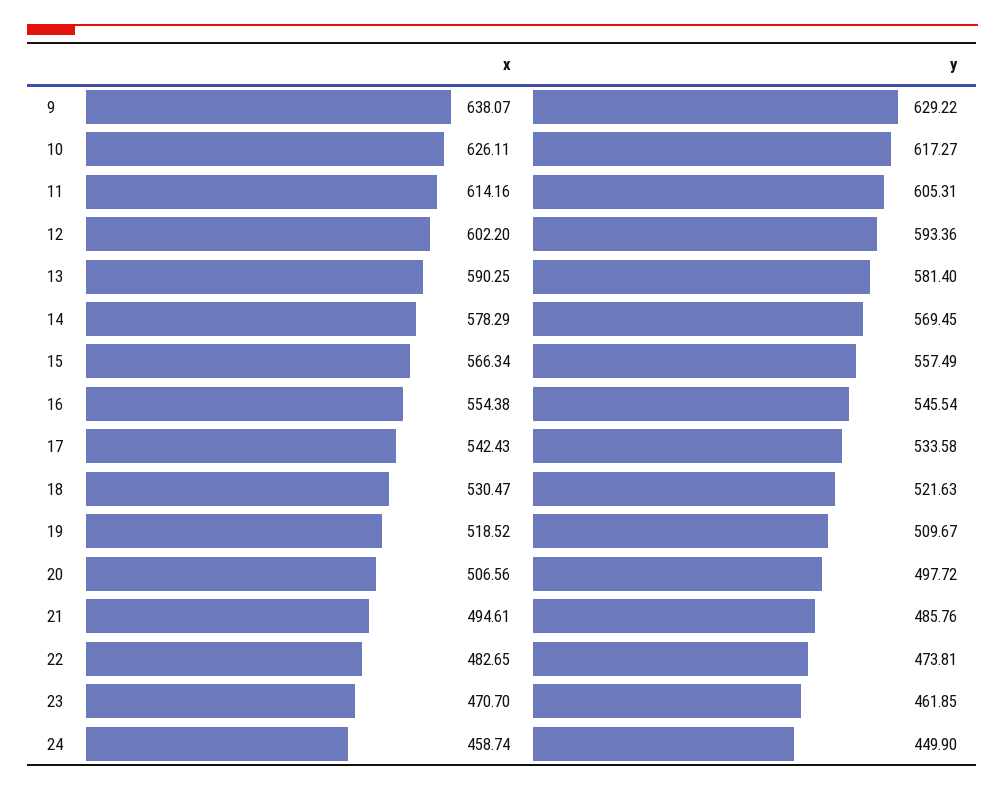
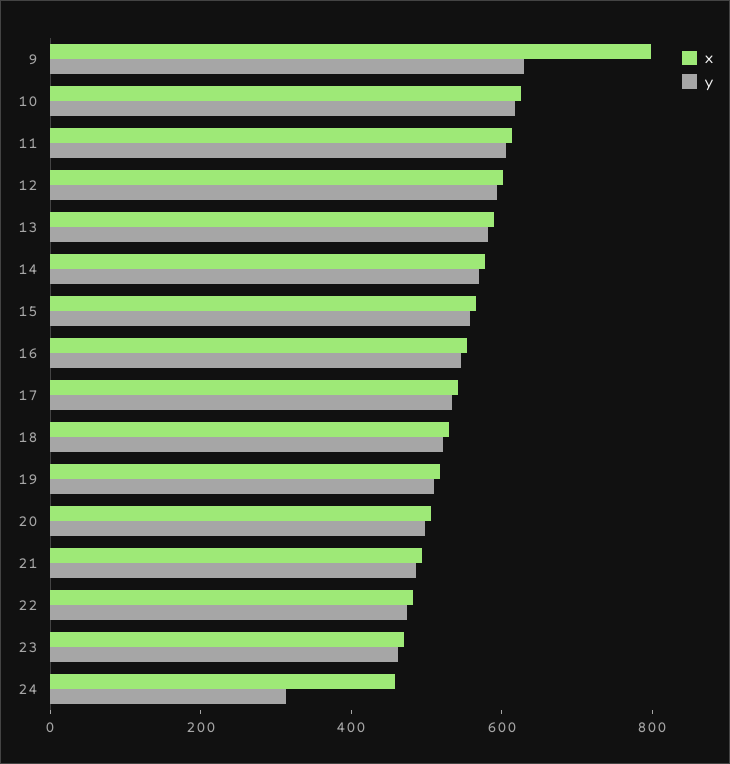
x, 9: 638.07 -> 800
y, 24: 449.9 -> 300

